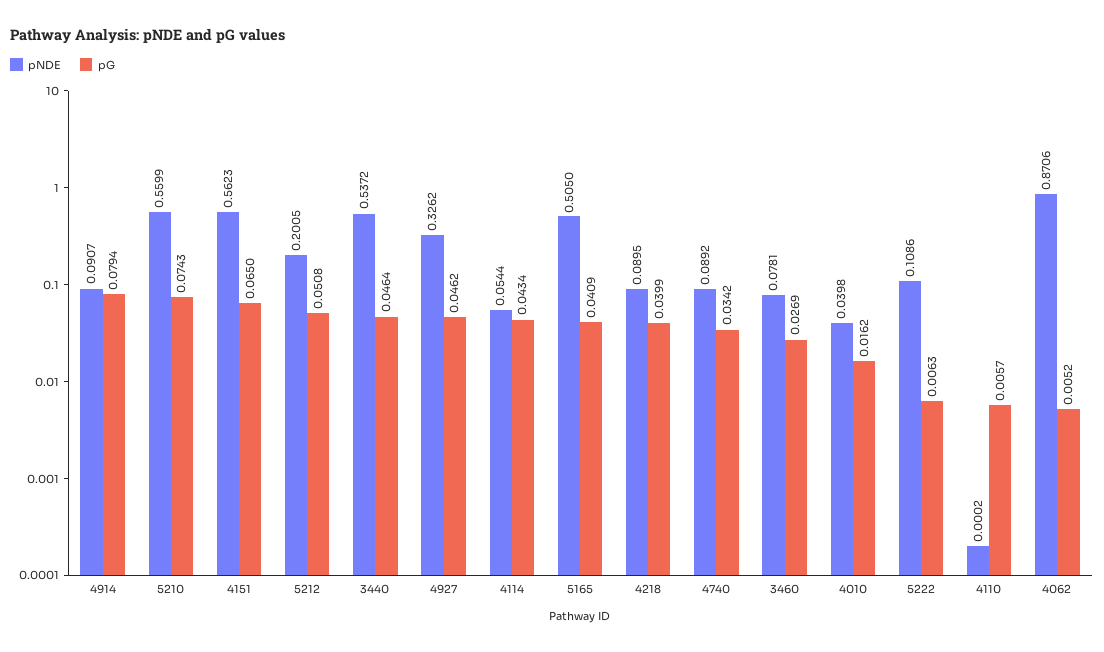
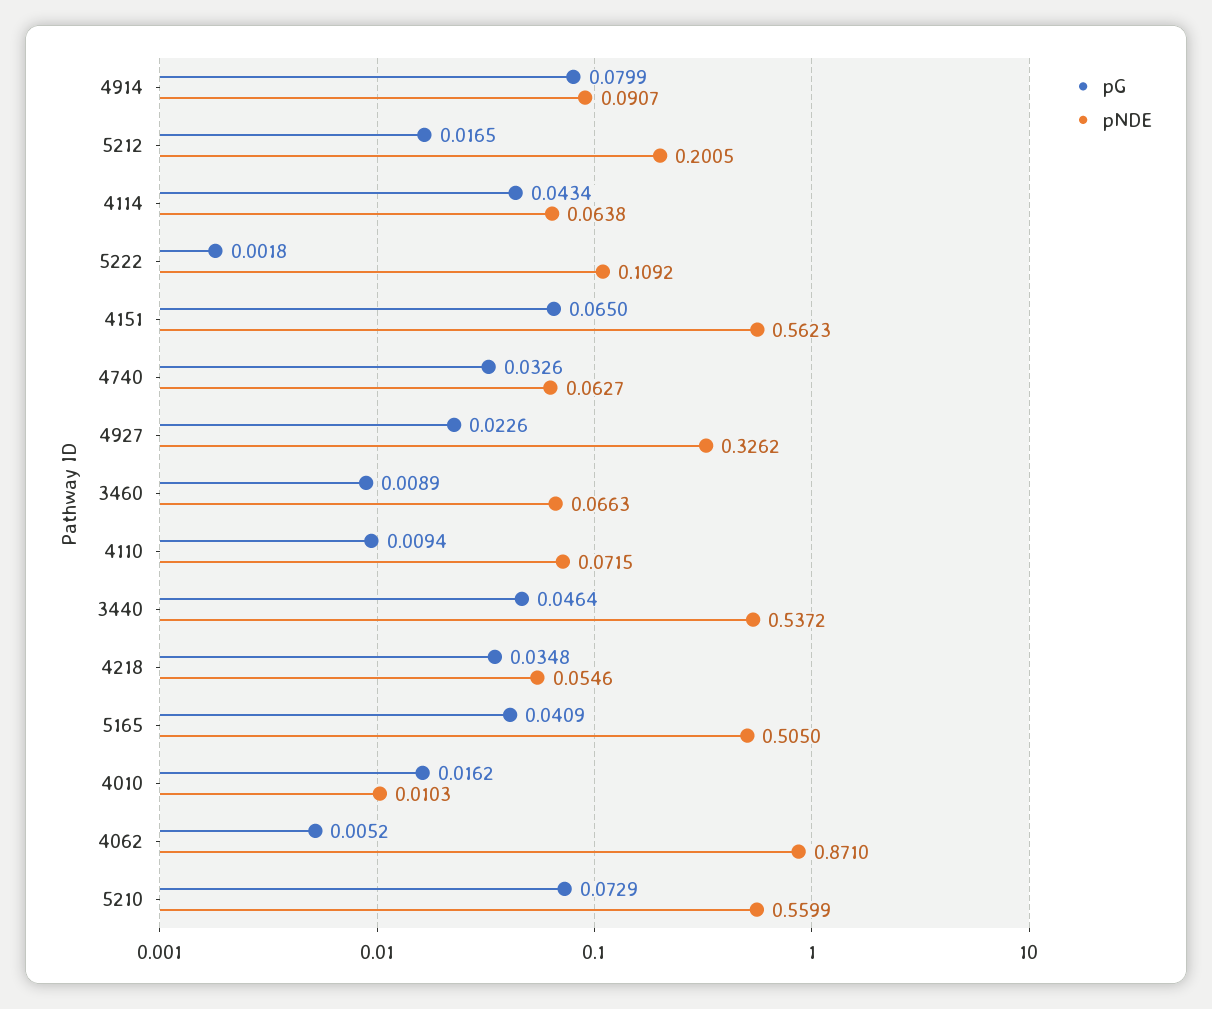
pG, 4914: 0.0794 -> 0.0799
pG, 5210: 0.0743 -> 0.0729
pG, 5212: 0.0508 -> 0.0165
pG, 4927: 0.0462 -> 0.0226
pNDE, 4114: 0.0544 -> 0.0638
pNDE, 4218: 0.0895 -> 0.0546
pG, 4218: 0.0399 -> 0.0348
pNDE, 4740: 0.0892 -> 0.0627
pG, 4740: 0.0342 -> 0.0326
pNDE, 3460: 0.0781 -> 0.0663
pG, 3460: 0.0269 -> 0.0089
pNDE, 4010: 0.0398 -> 0.0103
pNDE, 5222: 0.1086 -> 0.1092
pG, 5222: 0.0063 -> 0.0018
pNDE, 4110: 0.0002 -> 0.0715
pG, 4110: 0.0057 -> 0.0094
pNDE, 4062: 0.8706 -> 0.871

